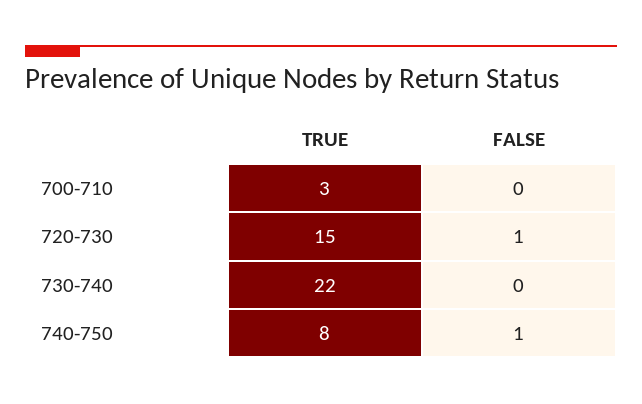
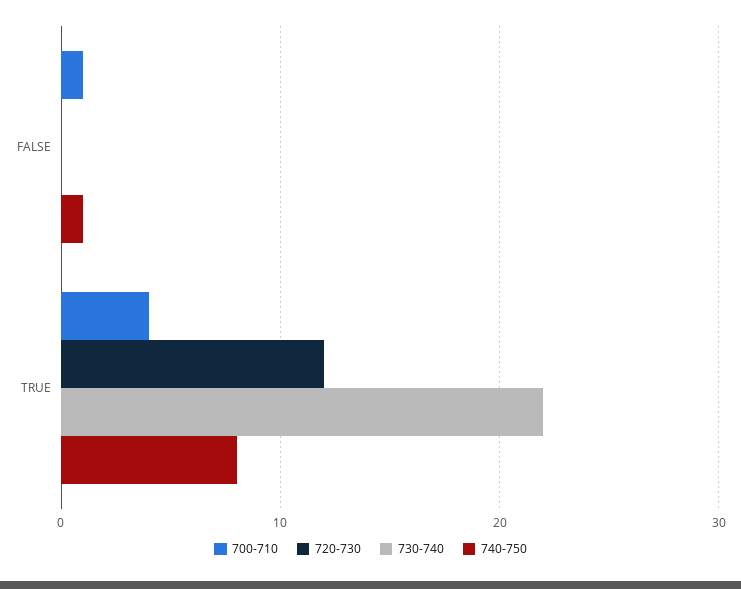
700-710, TRUE: 3 -> 4
700-710, FALSE: 0 -> 1
720-730, TRUE: 15 -> 12
720-730, FALSE: 1 -> 0

